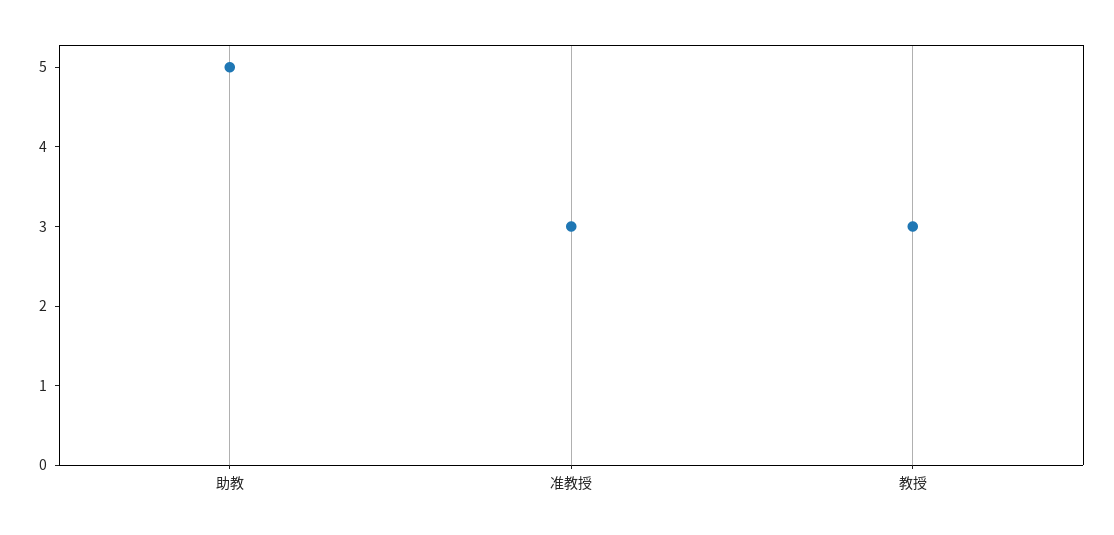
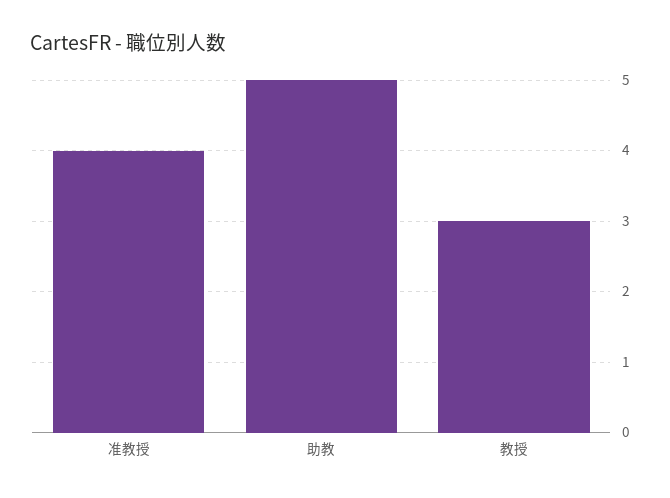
准教授: 3 -> 4

